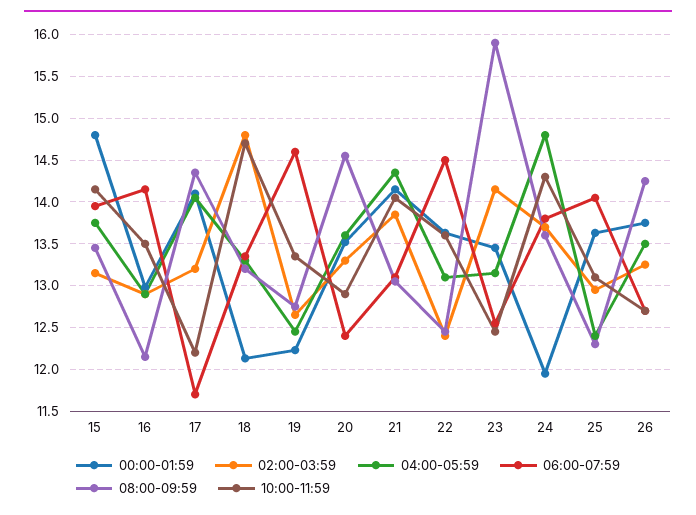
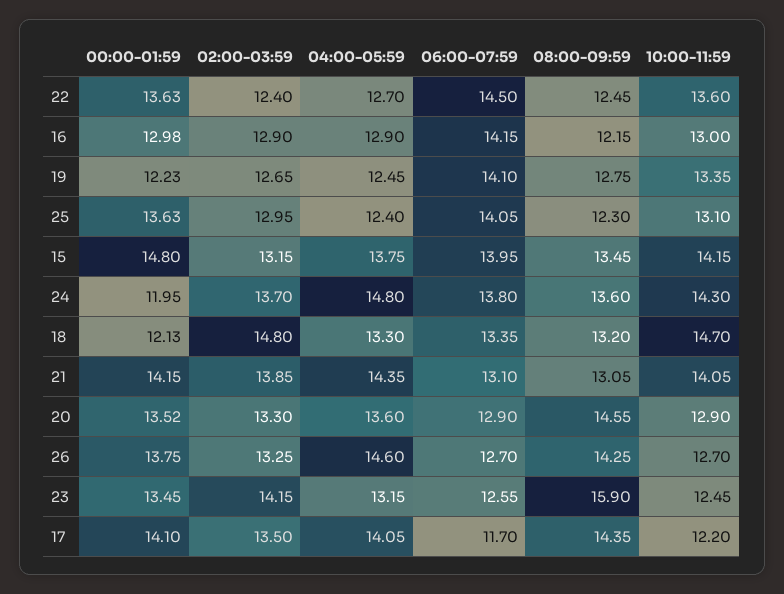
10:00-11:59, 16: 13.5 -> 13
02:00-03:59, 17: 13.2 -> 13.5
06:00-07:59, 19: 14.6 -> 14.1
06:00-07:59, 20: 12.4 -> 12.9
04:00-05:59, 22: 13.1 -> 12.7
04:00-05:59, 26: 13.5 -> 14.6

